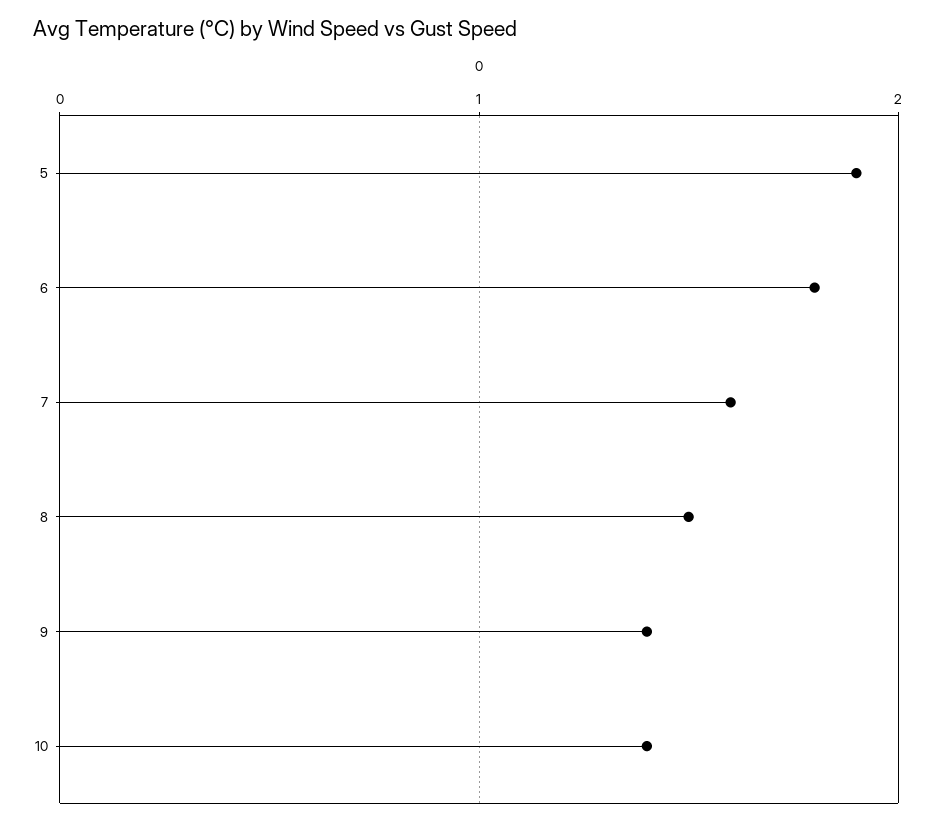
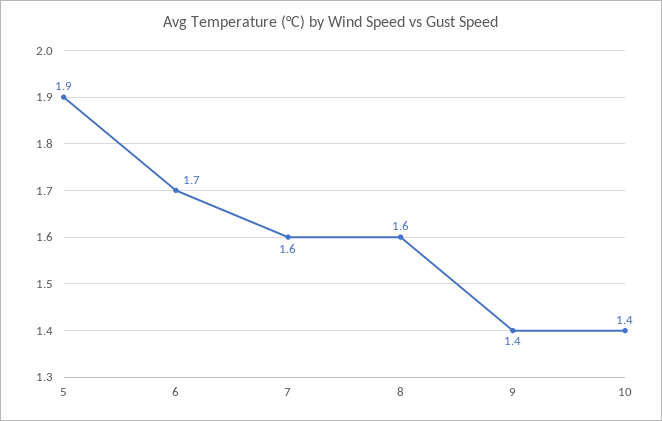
6: 1.8 -> 1.7
8: 1.5 -> 1.6

